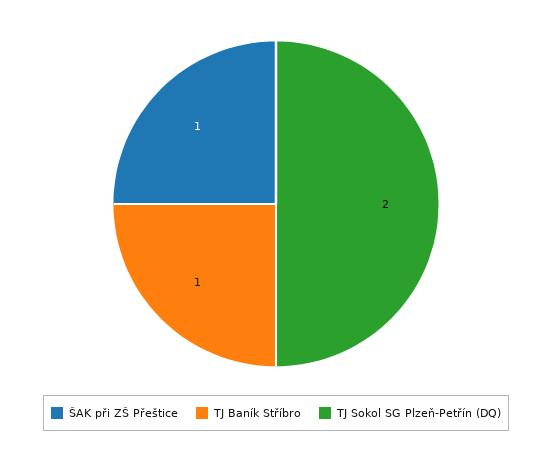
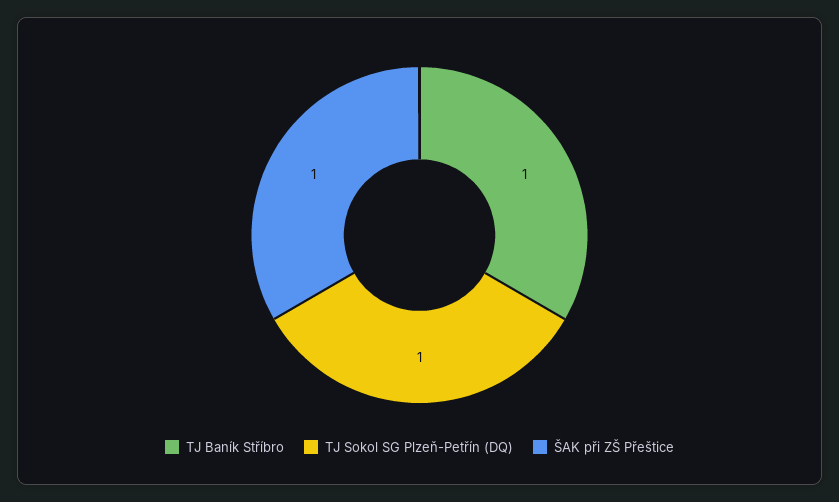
TJ Sokol SG Plzeň-Petřín (DQ): 2 -> 1

